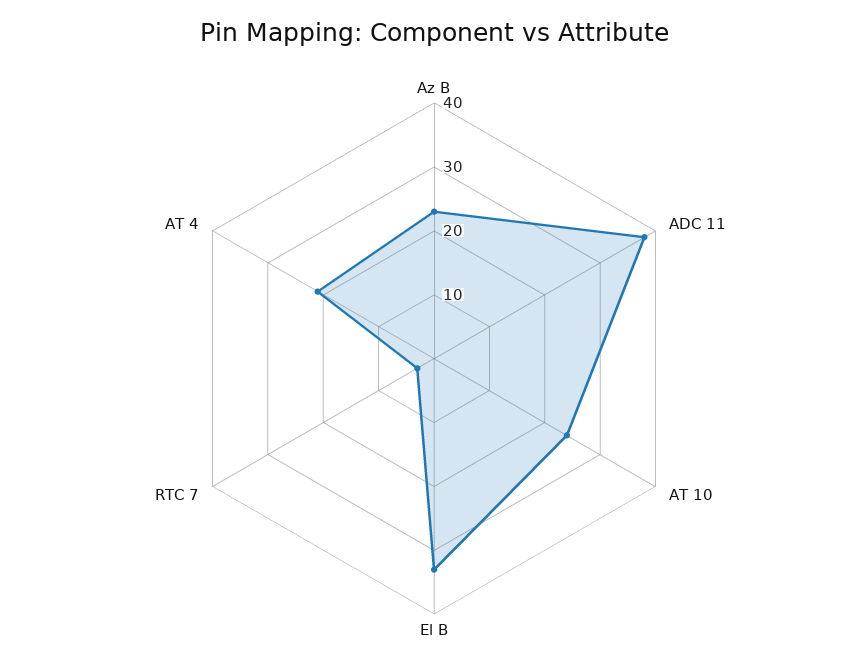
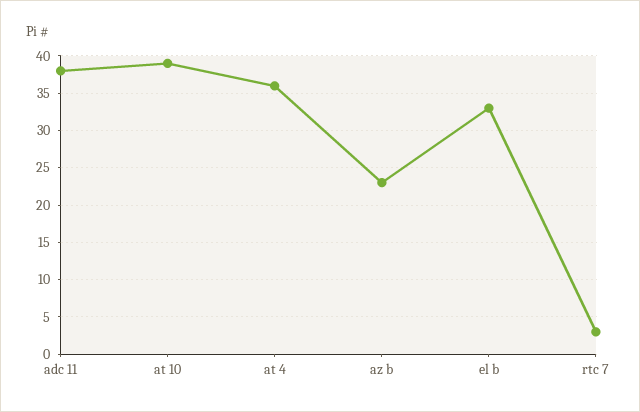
AT 10: 25 -> 39
AT 4: 20 -> 36

